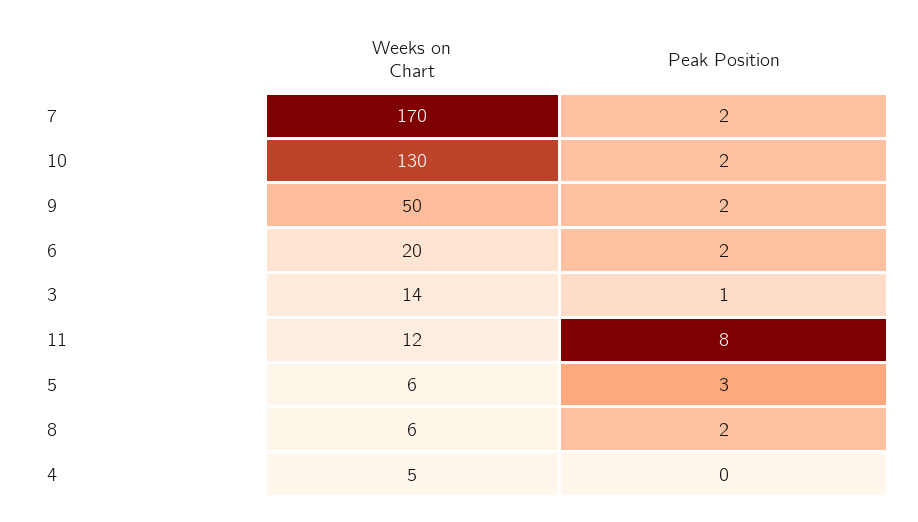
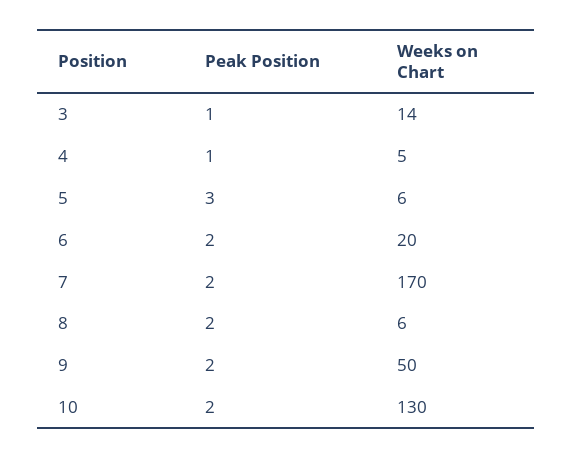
Weeks on Chart, 11: 12 -> none
Peak Position, 11: 8 -> none
Peak Position, 4: 0 -> 1

